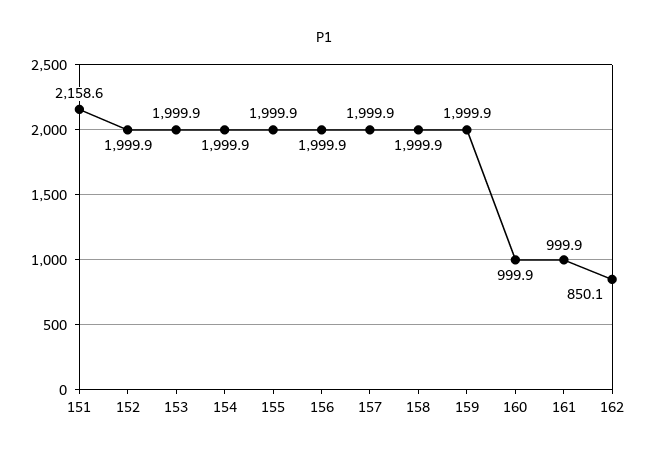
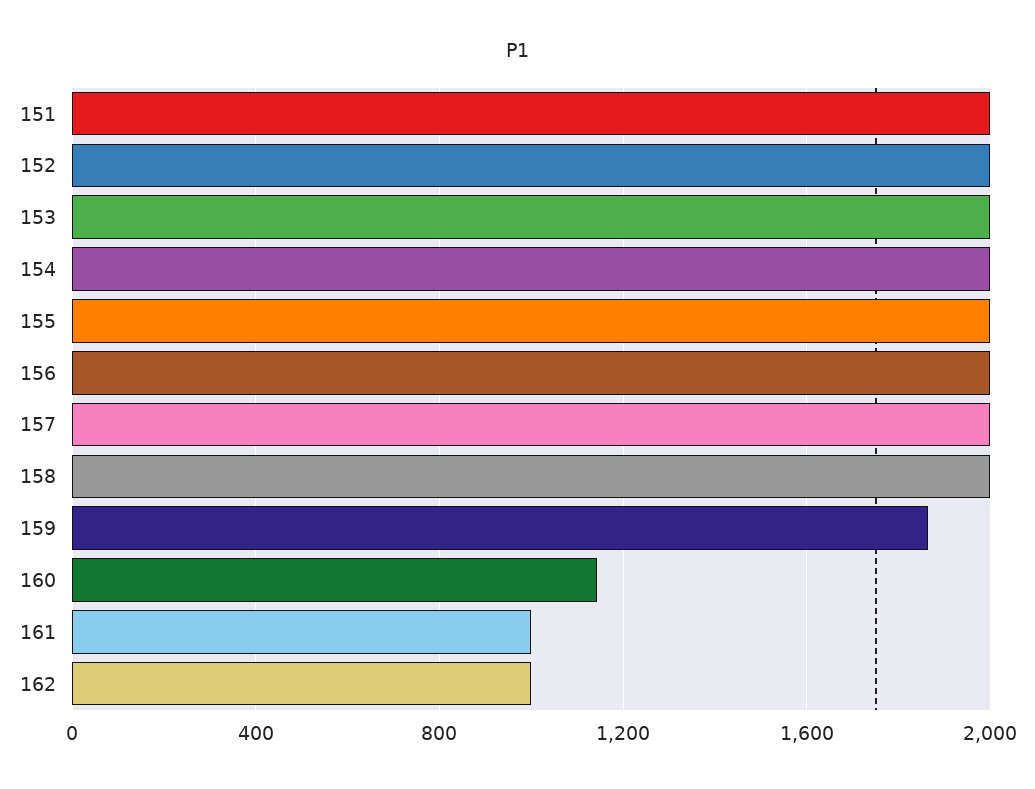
151: 2158.6 -> 2000
159: 1999.9 -> 1850
160: 999.9 -> 1150
162: 850.1 -> 1000

